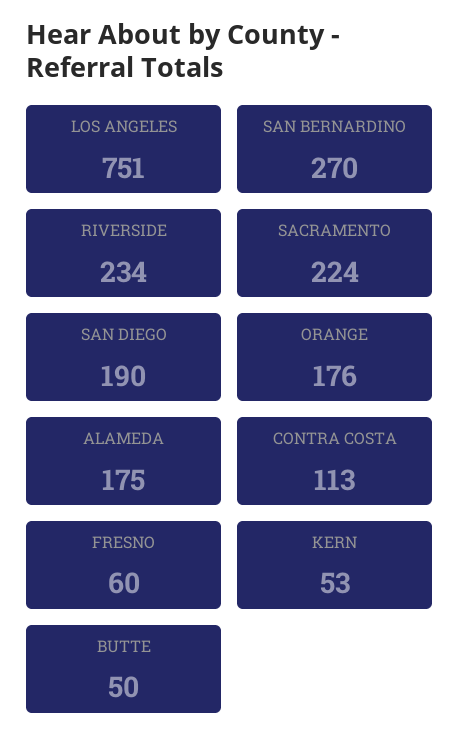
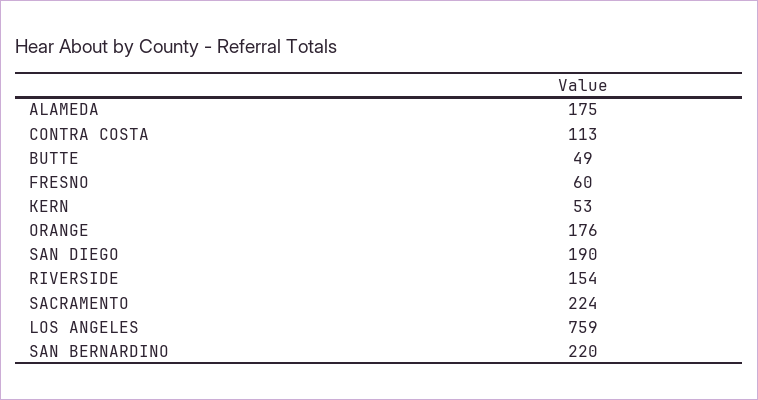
LOS ANGELES: 751 -> 759
SAN BERNARDINO: 270 -> 220
RIVERSIDE: 234 -> 154
BUTTE: 50 -> 49

